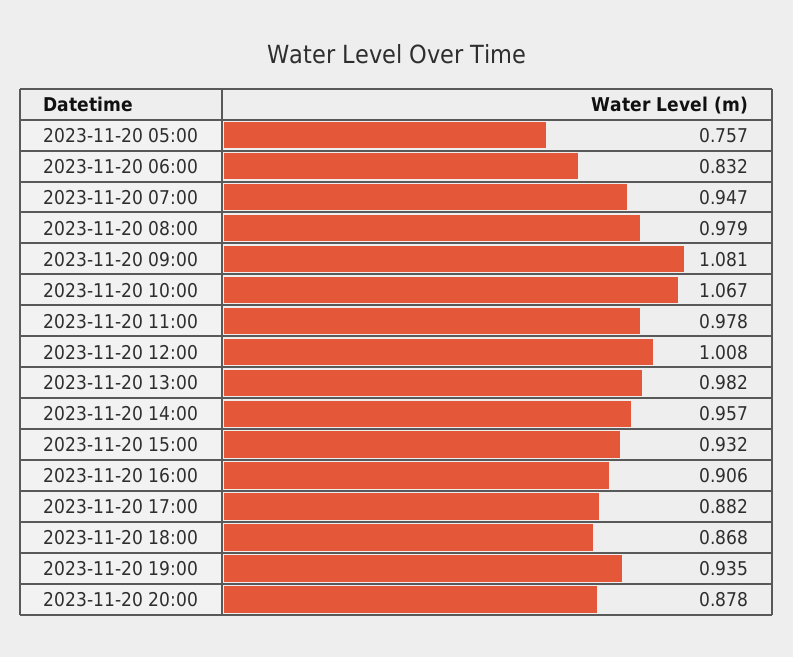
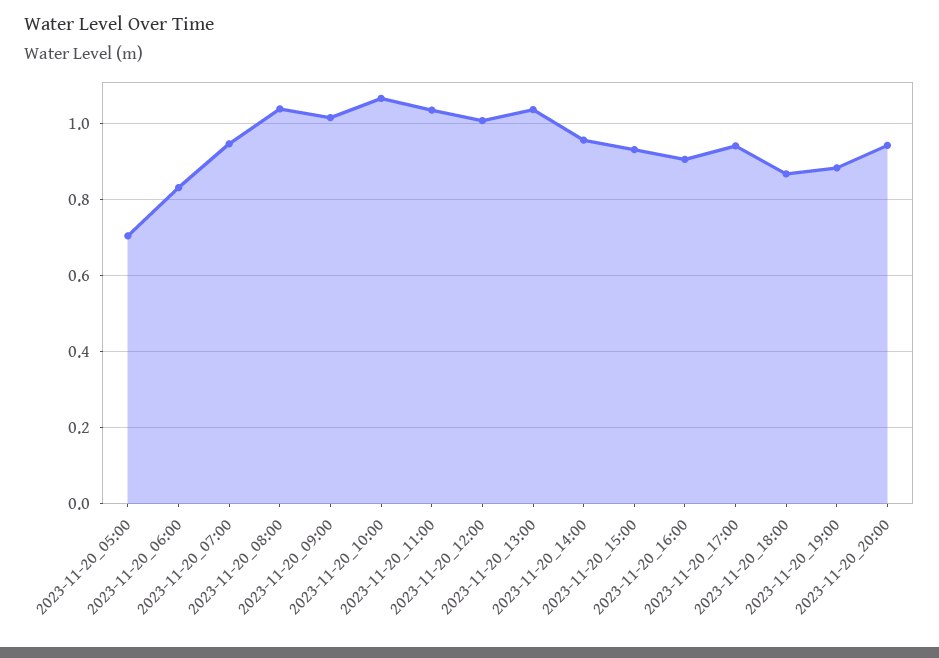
2023-11-20 05:00: 0.757 -> 0.7
2023-11-20 08:00: 0.979 -> 1.04
2023-11-20 09:00: 1.081 -> 1.02
2023-11-20 11:00: 0.978 -> 1.04
2023-11-20 13:00: 0.982 -> 1.04
2023-11-20 17:00: 0.882 -> 0.94
2023-11-20 19:00: 0.935 -> 0.88
2023-11-20 20:00: 0.878 -> 0.94

